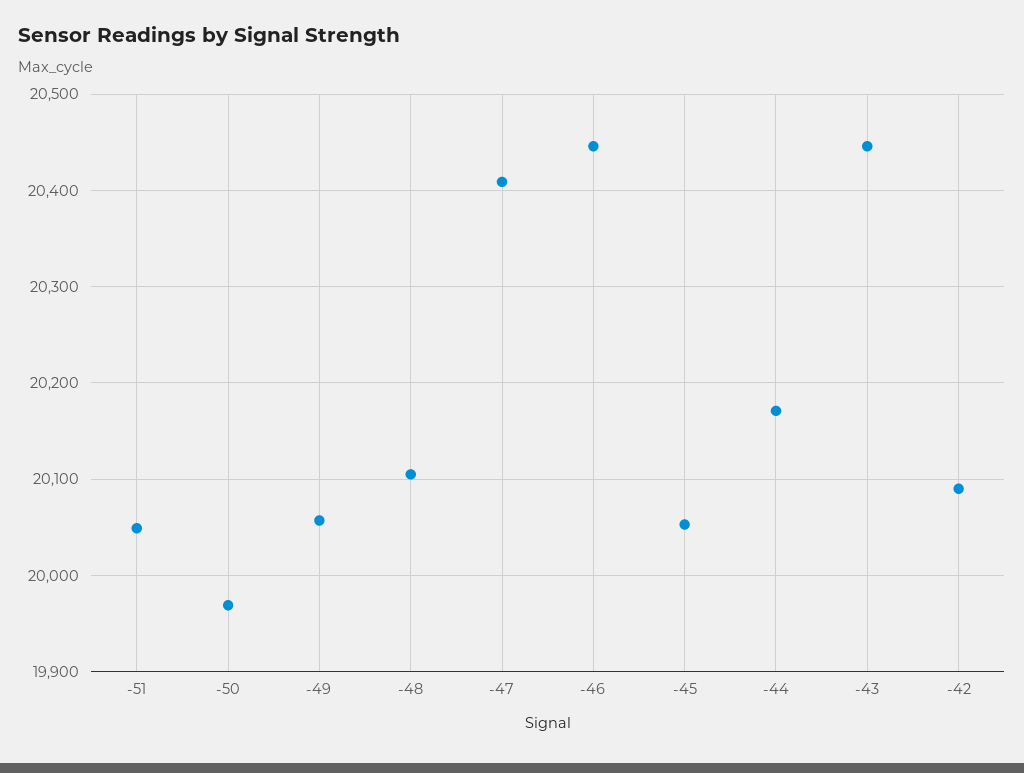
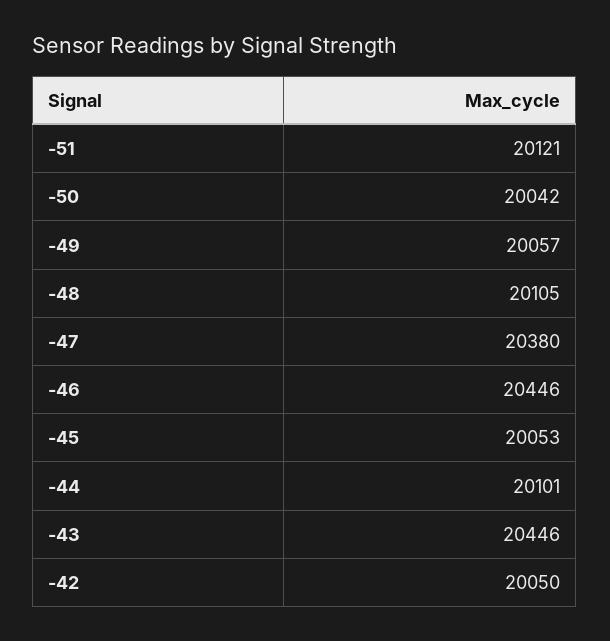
-51: 20050 -> 20121
-50: 19970 -> 20042
-47: 20410 -> 20380
-44: 20170 -> 20101
-42: 20090 -> 20050

